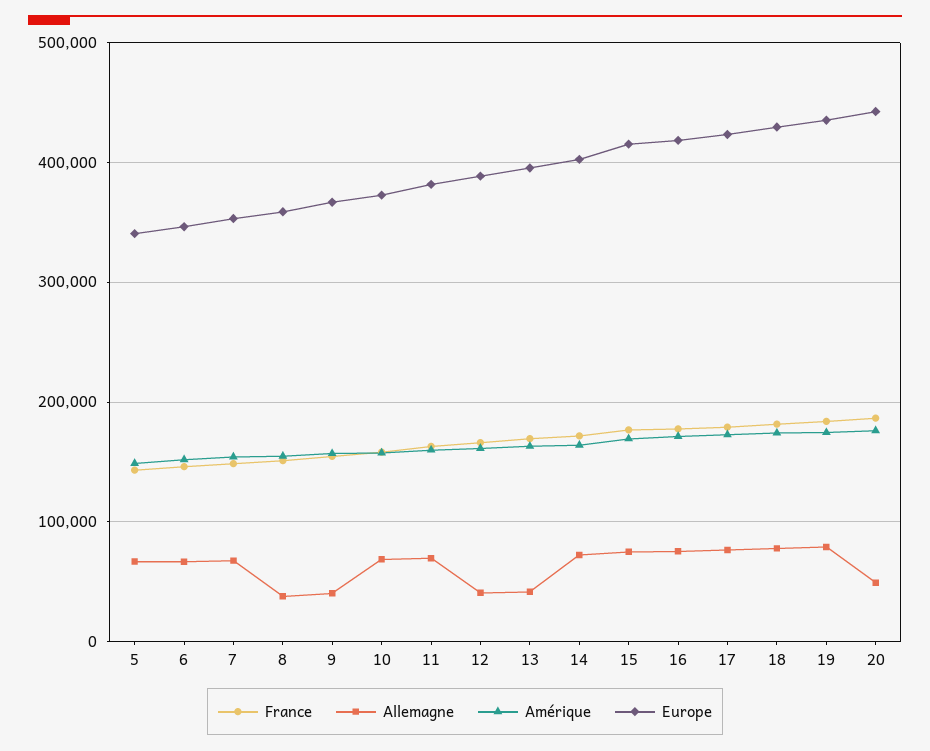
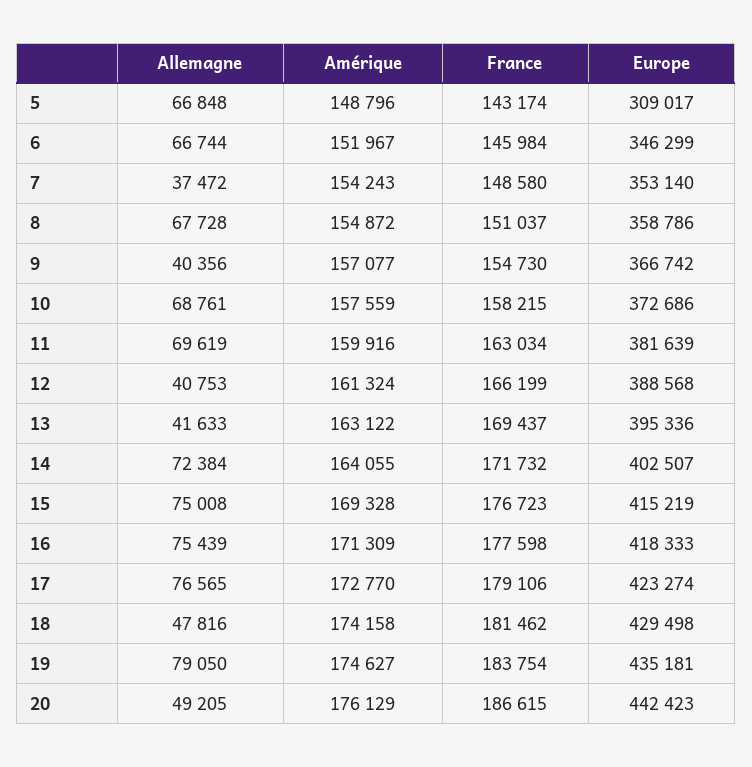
Europe, 5: 340000 -> 309017
Allemagne, 7: 70000 -> 37472
Allemagne, 8: 40000 -> 67728
Allemagne, 18: 80000 -> 47816

